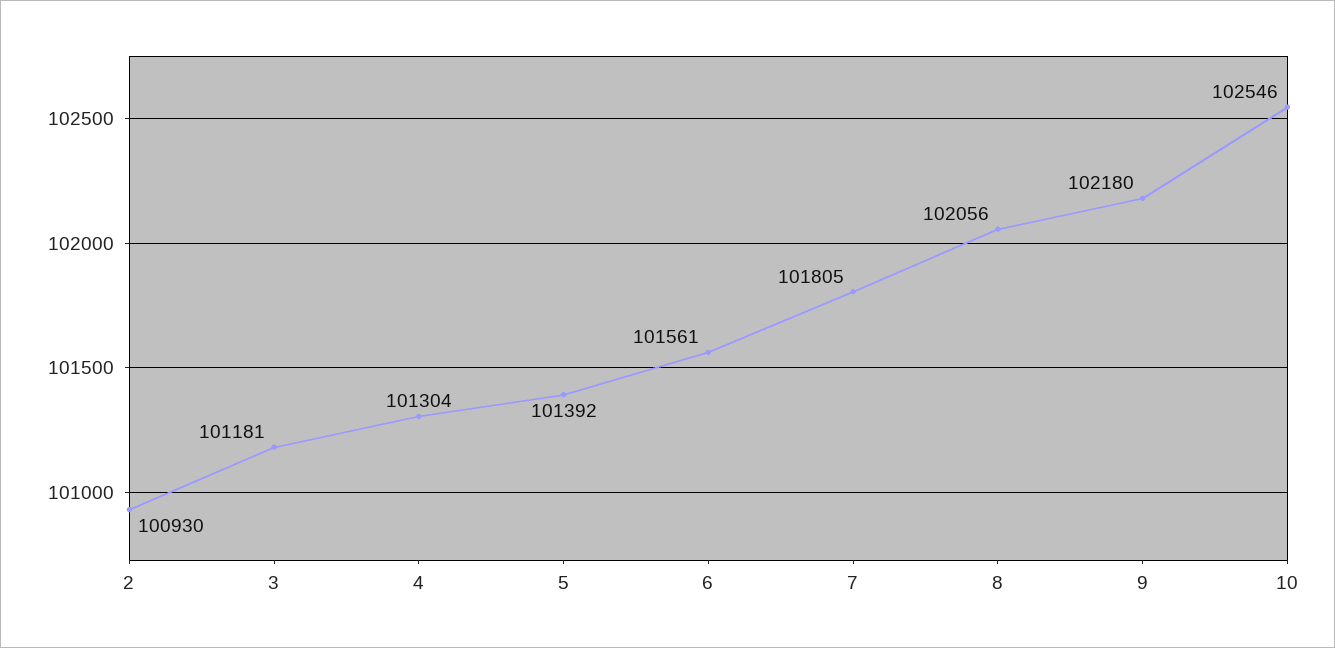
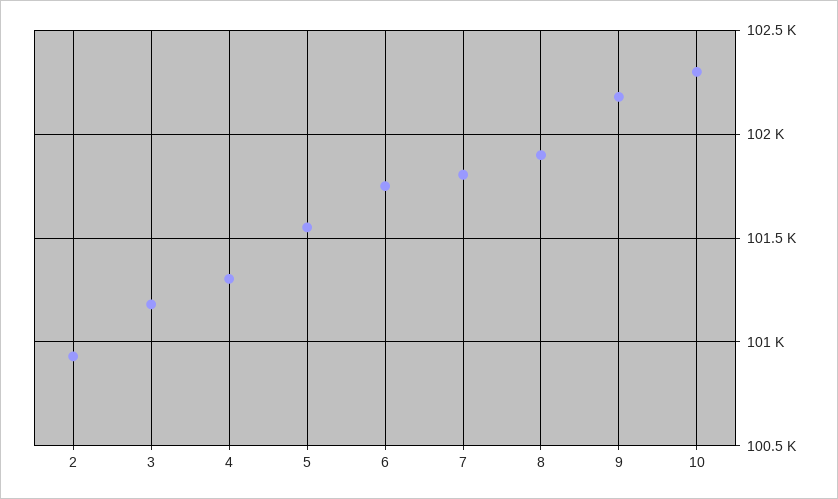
5: 101392 -> 101550
6: 101561 -> 101750
8: 102056 -> 101900
10: 102546 -> 102300

